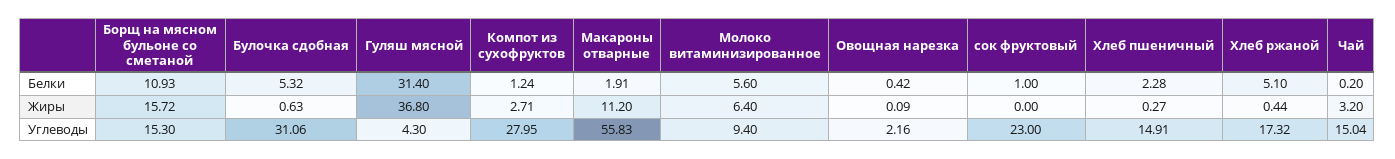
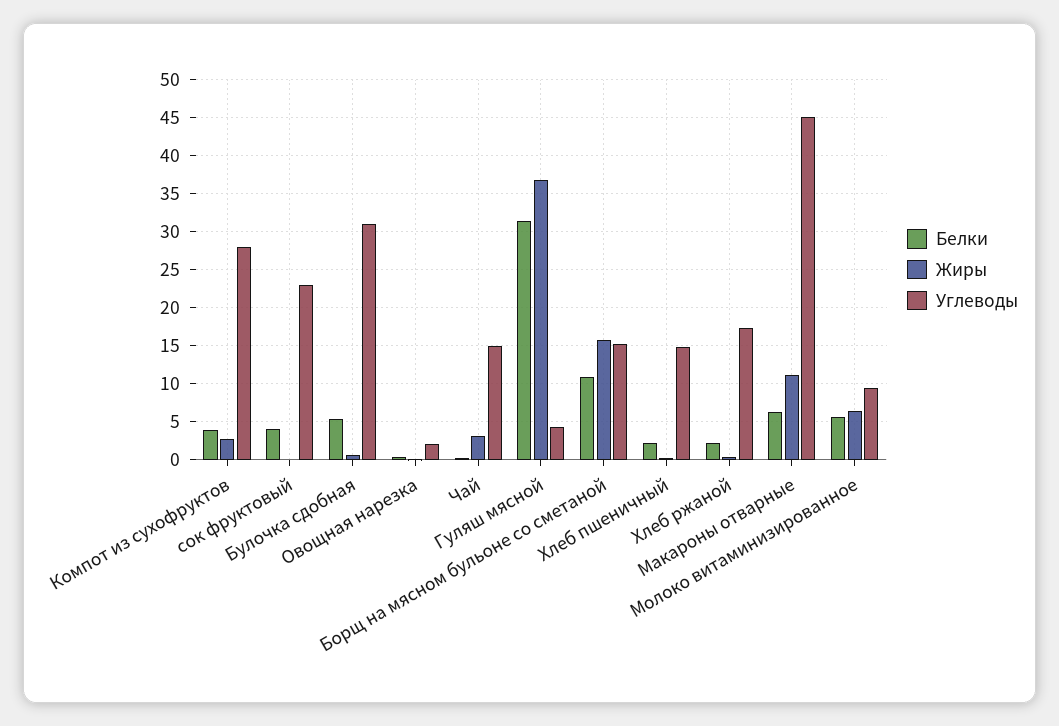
Белки, Компот из сухофруктов: 1.24 -> 4
Белки, Макароны отварные: 1.91 -> 6
Белки, сок фруктовый: 1 -> 4
Белки, Хлеб ржаной: 5.1 -> 2
Углеводы, Макароны отварные: 55.83 -> 45

